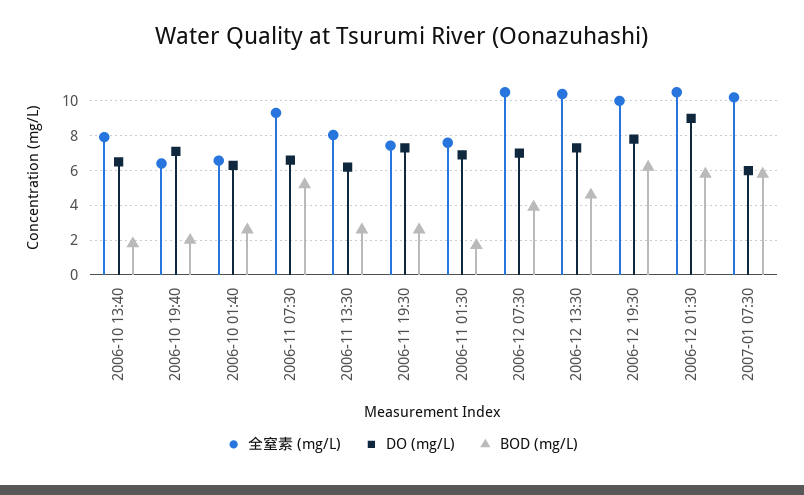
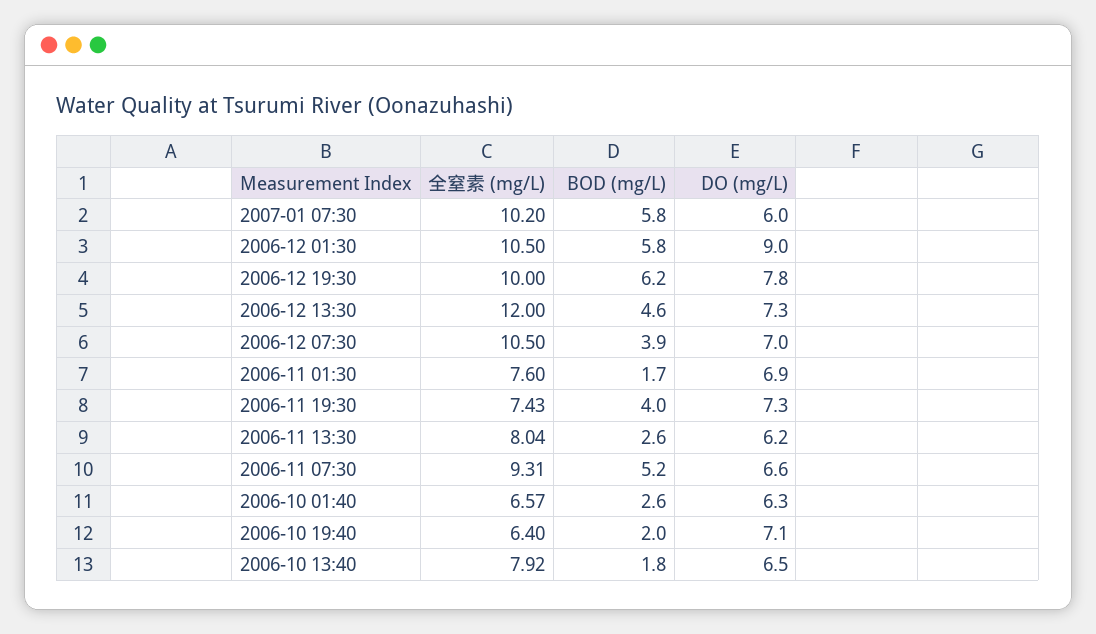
BOD (mg/L), 2006-11 19:30: 2.5 -> 4
全窒素 (mg/L), 2006-12 13:30: 10.5 -> 12

